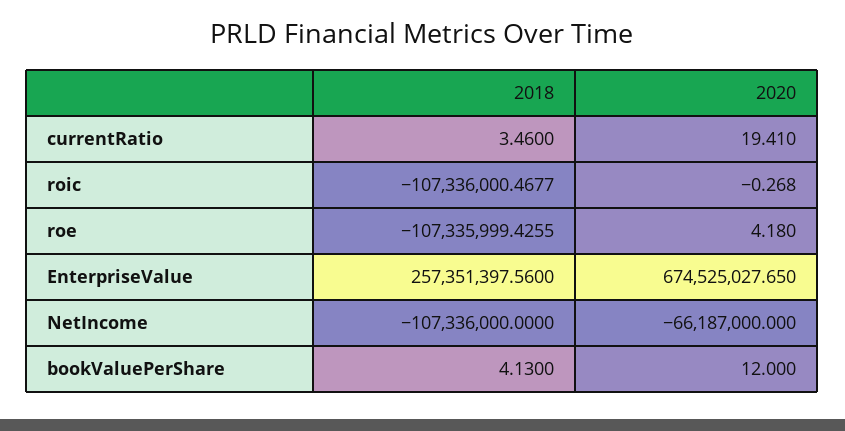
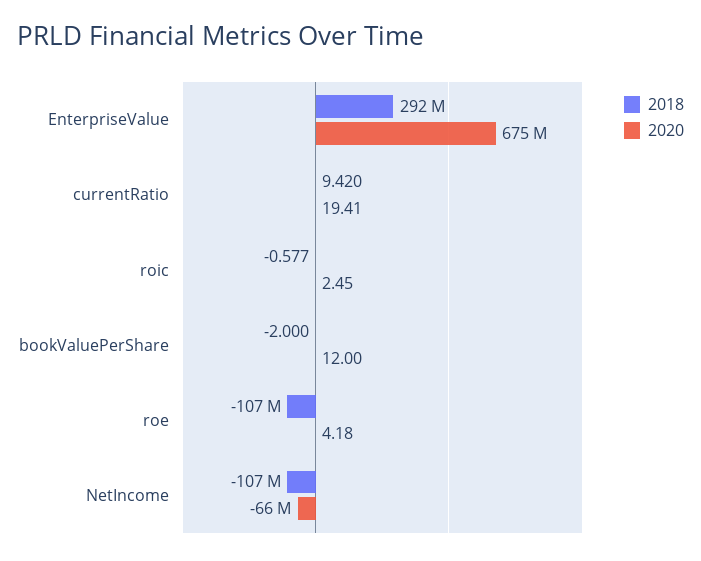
2018, currentRatio: 3.46 -> 9.42
2018, roic: -107336000.4677 -> -0.577
2020, roic: -0.268 -> 2.45
2018, EnterpriseValue: 257351397.56 -> 292000000
2018, bookValuePerShare: 4.13 -> -2

